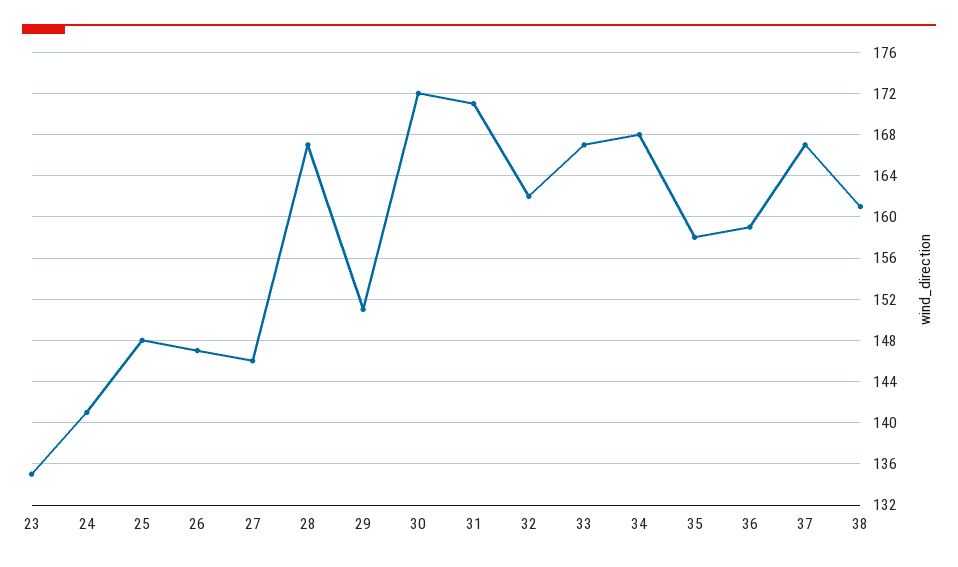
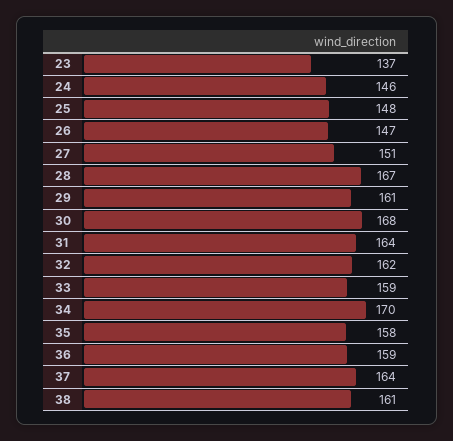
23: 135 -> 137
24: 141 -> 146
27: 146 -> 151
29: 151 -> 161
30: 172 -> 168
31: 171 -> 164
33: 167 -> 159
34: 168 -> 170
37: 167 -> 164

